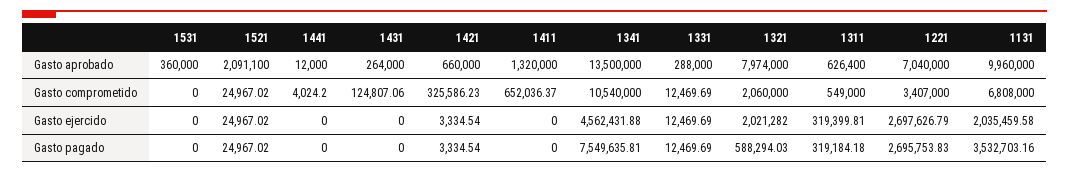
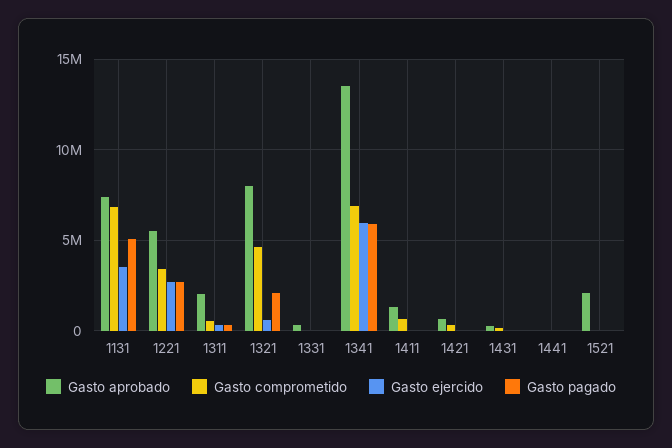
Gasto aprobado, 1531: 360000 -> none
Gasto aprobado, 1311: 626400 -> 2000000
Gasto aprobado, 1221: 7040000 -> 5500000
Gasto aprobado, 1131: 9960000 -> 7500000
Gasto comprometido, 1531: 0 -> none
Gasto comprometido, 1341: 10540000 -> 7000000
Gasto comprometido, 1321: 2060000 -> 4500000
Gasto ejercido, 1531: 0 -> none
Gasto ejercido, 1341: 4562431.88 -> 6000000
Gasto ejercido, 1321: 2021282 -> 500000
Gasto ejercido, 1131: 2035459.58 -> 3500000
Gasto pagado, 1531: 0 -> none
Gasto pagado, 1341: 7549635.81 -> 6000000
Gasto pagado, 1321: 588294.03 -> 2000000
Gasto pagado, 1131: 3532703.16 -> 5000000

